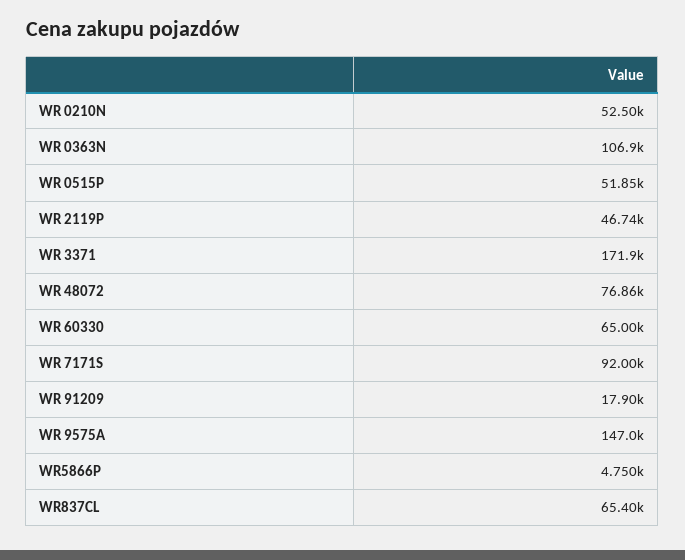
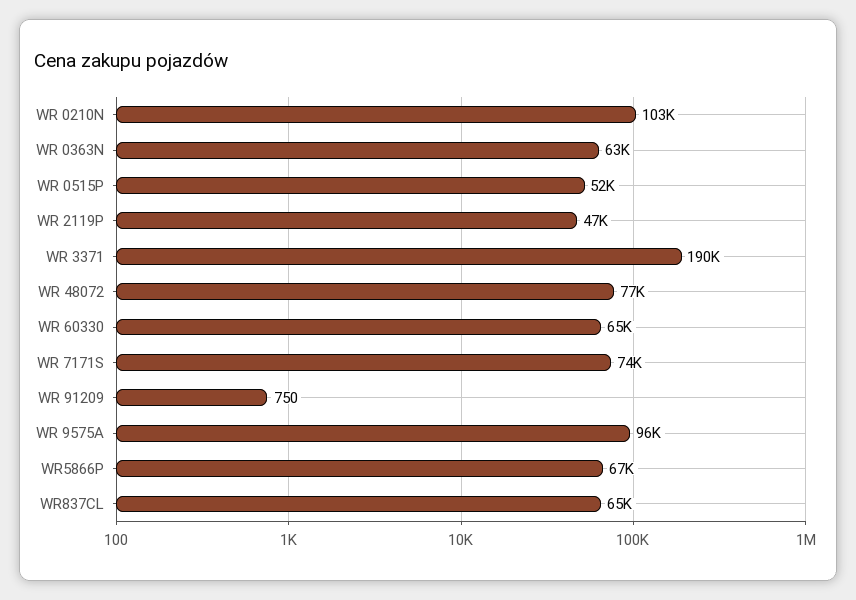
WR 0210N: 52500 -> 103000
WR 0363N: 106900 -> 63000
WR 3371: 171900 -> 190000
WR 7171S: 92000 -> 74000
WR 91209: 17900 -> 750
WR 9575A: 147000 -> 96000
WR5866P: 4750 -> 67000

